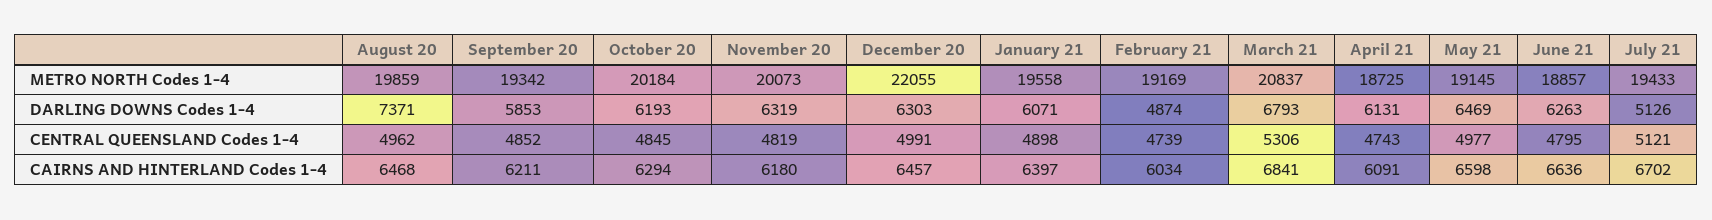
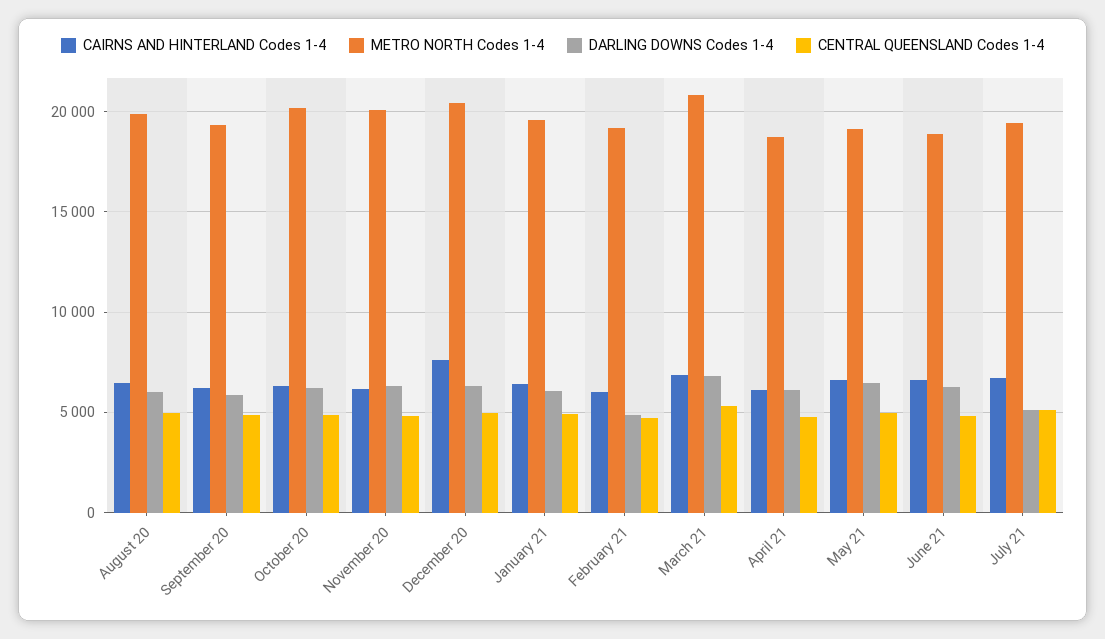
METRO NORTH Codes 1-4, December 20: 22055 -> 20500
DARLING DOWNS Codes 1-4, August 20: 7371 -> 6000
CAIRNS AND HINTERLAND Codes 1-4, December 20: 6457 -> 7500

